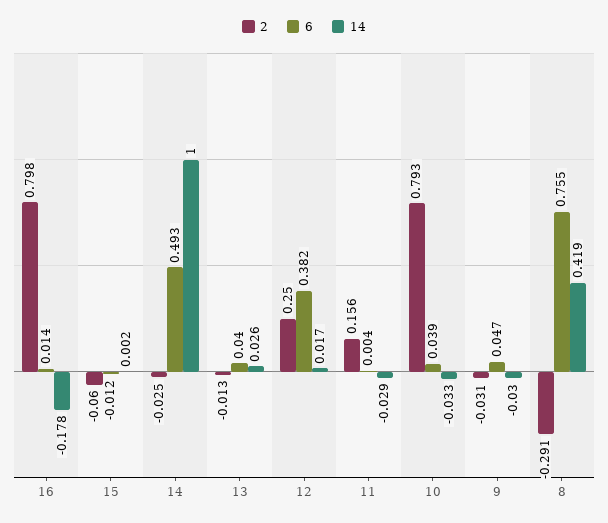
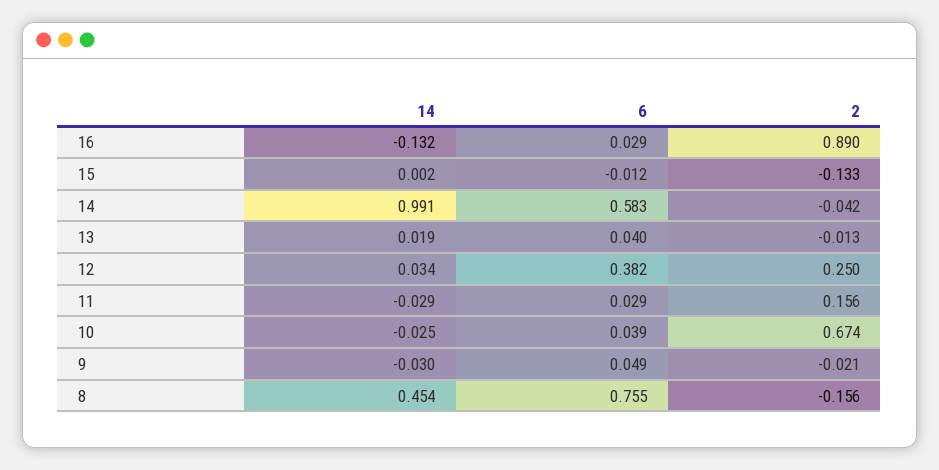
2, 16: 0.798 -> 0.89
6, 16: 0.014 -> 0.029
14, 16: -0.178 -> -0.132
2, 15: -0.06 -> -0.133
2, 14: -0.025 -> -0.042
6, 14: 0.493 -> 0.583
14, 14: 1 -> 0.991
14, 13: 0.026 -> 0.019
14, 12: 0.017 -> 0.034
6, 11: 0.004 -> 0.029
2, 10: 0.793 -> 0.674
14, 10: -0.033 -> -0.025
2, 9: -0.031 -> -0.021
6, 9: 0.047 -> 0.049
2, 8: -0.291 -> -0.156
14, 8: 0.419 -> 0.454

